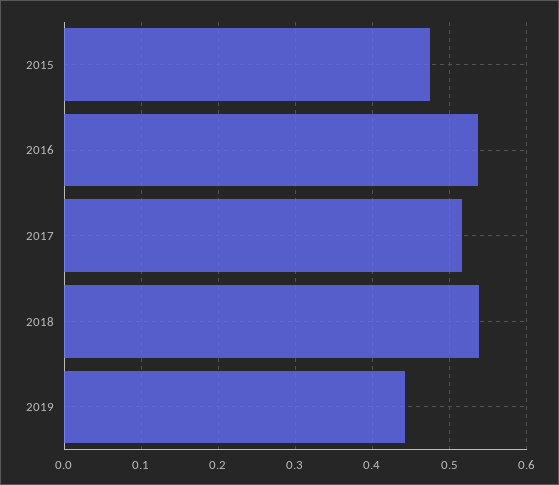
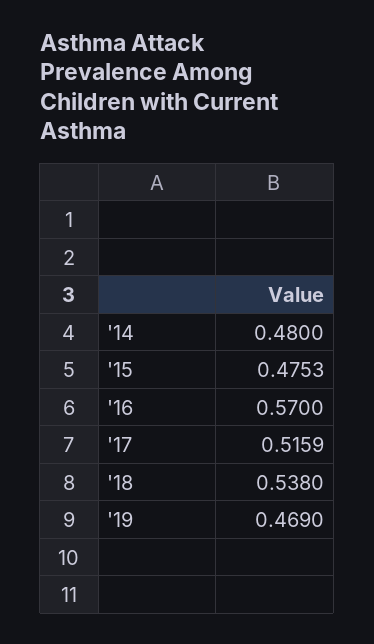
2016: 0.54 -> 0.57
2019: 0.44 -> 0.469
'14: none -> 0.48

